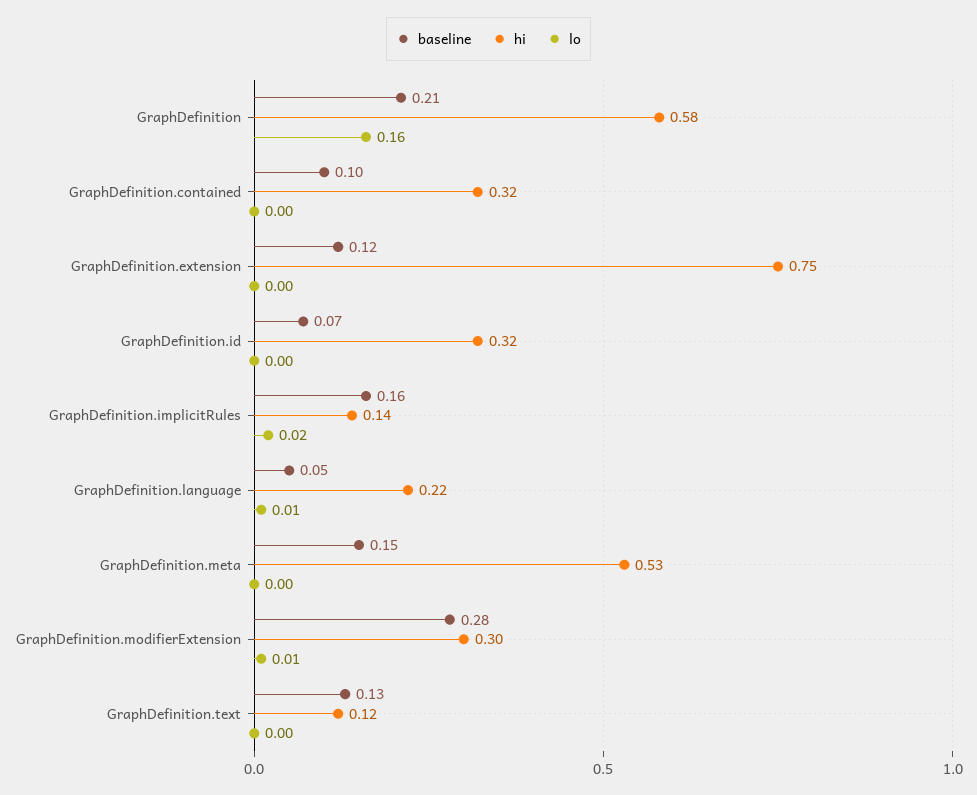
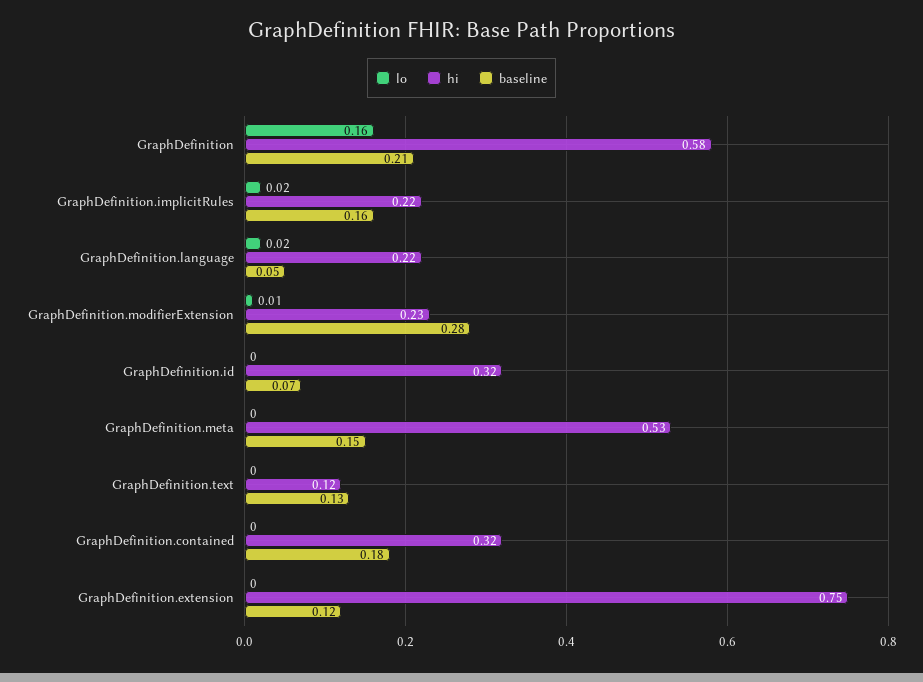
baseline, GraphDefinition.contained: 0.1 -> 0.18
hi, GraphDefinition.implicitRules: 0.14 -> 0.22
lo, GraphDefinition.language: 0.01 -> 0.02
hi, GraphDefinition.modifierExtension: 0.3 -> 0.23

